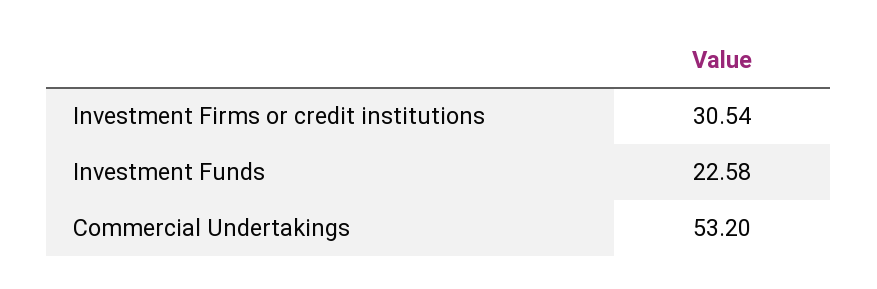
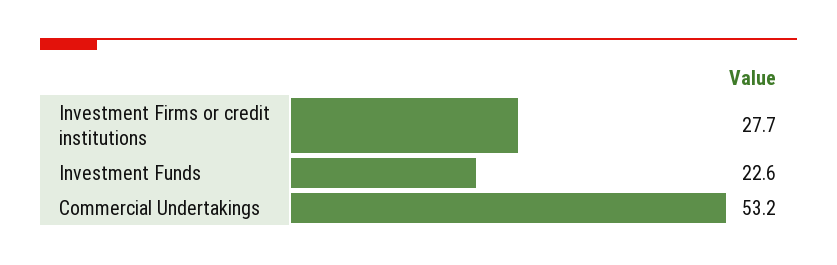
Investment Firms or credit institutions: 30.54 -> 27.7

